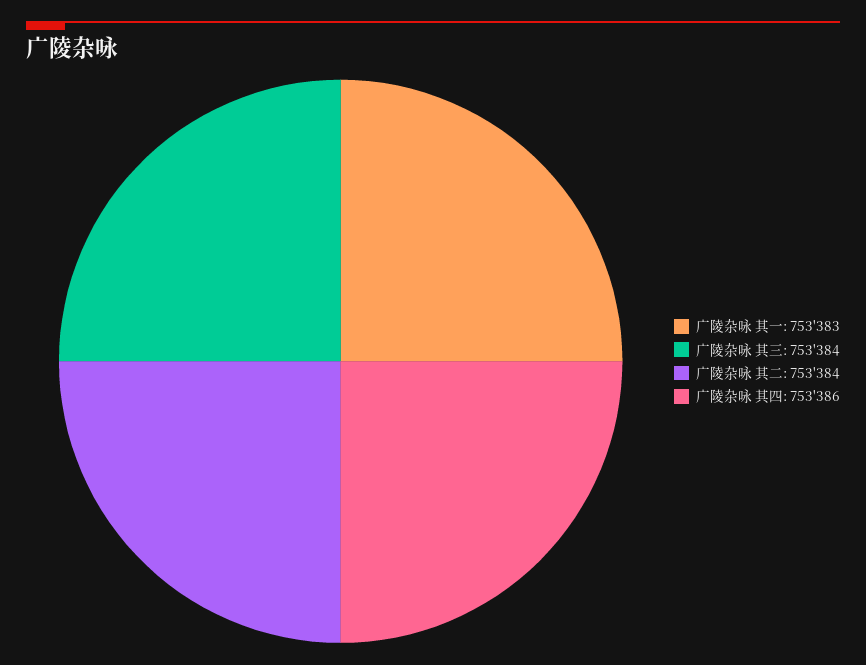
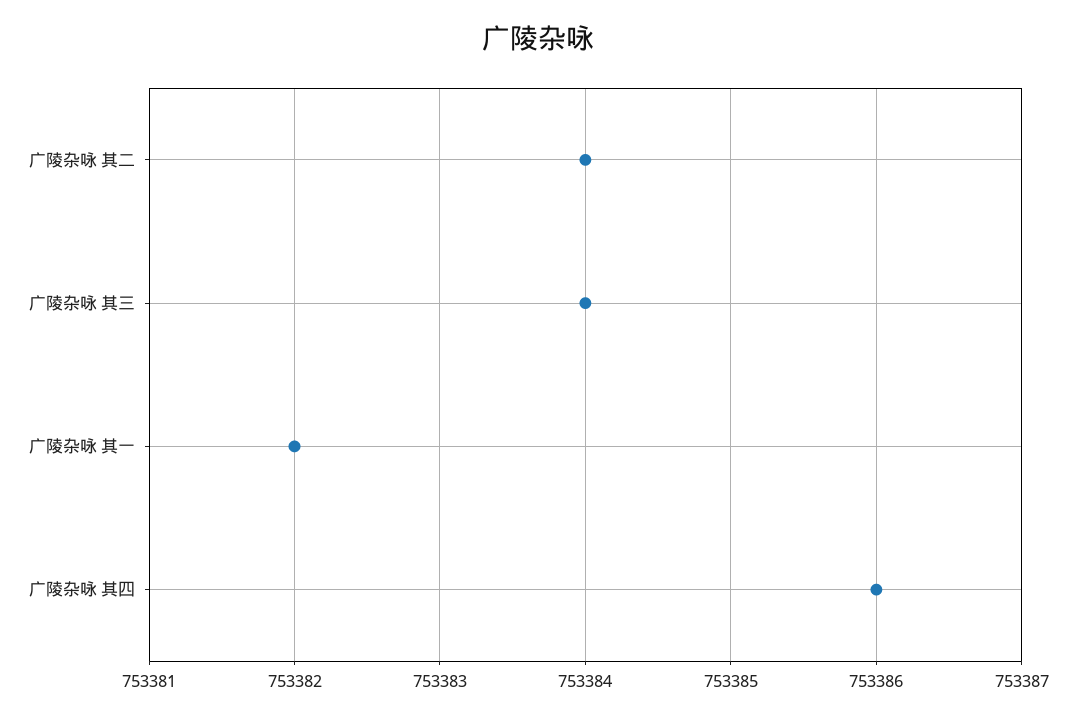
广陵杂咏 其一: 753383 -> 753382

